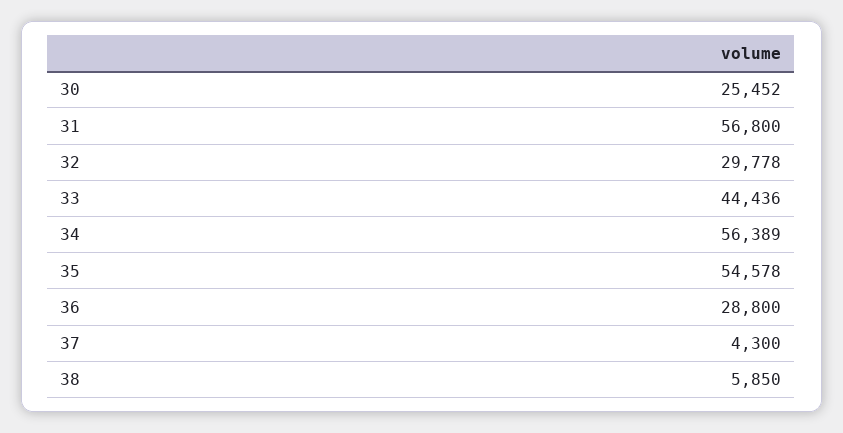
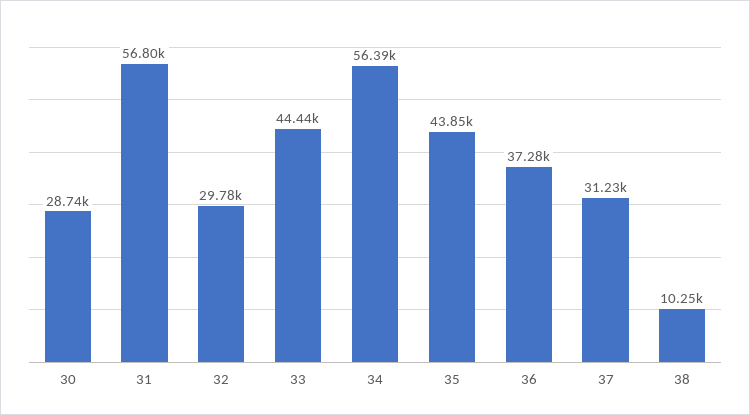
30: 25452 -> 28740
35: 54578 -> 43850
36: 28800 -> 37280
37: 4300 -> 31230
38: 5850 -> 10250

